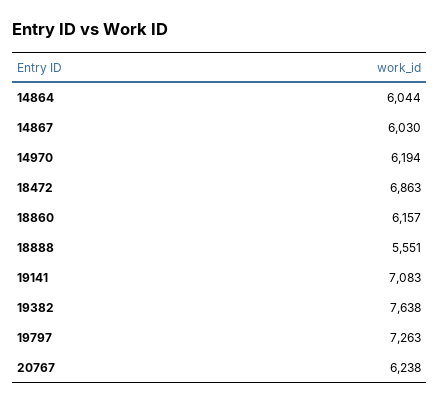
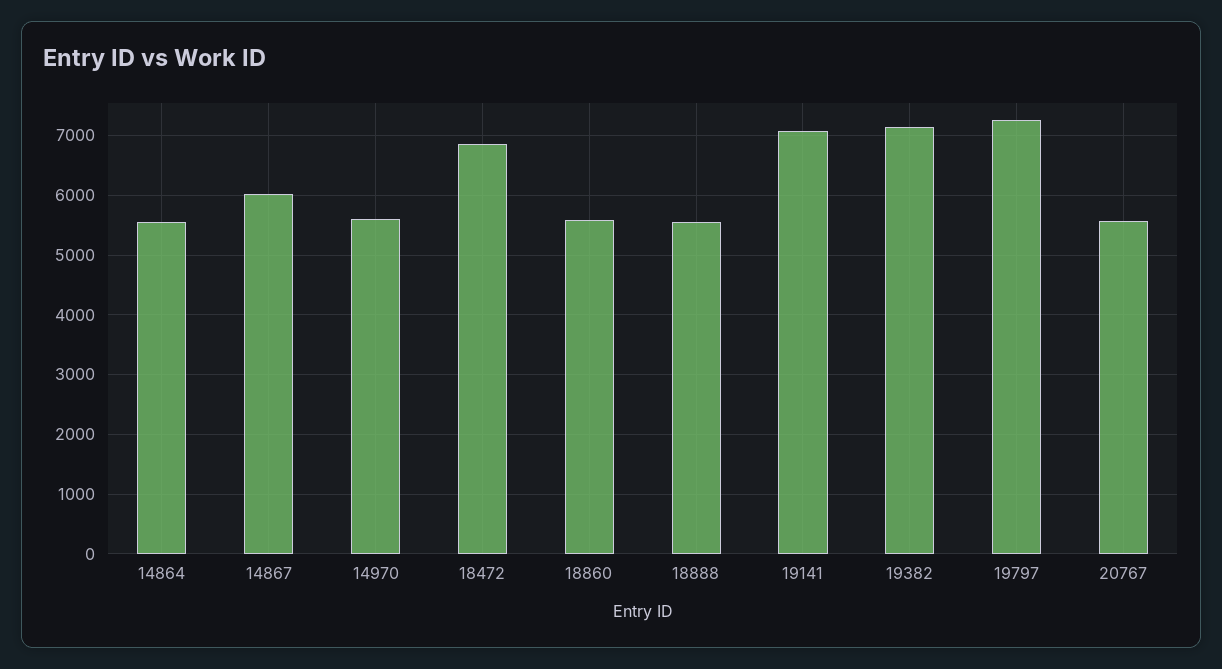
14864: 6044 -> 5600
14970: 6194 -> 5600
18860: 6157 -> 5600
19382: 7638 -> 7200
20767: 6238 -> 5600

